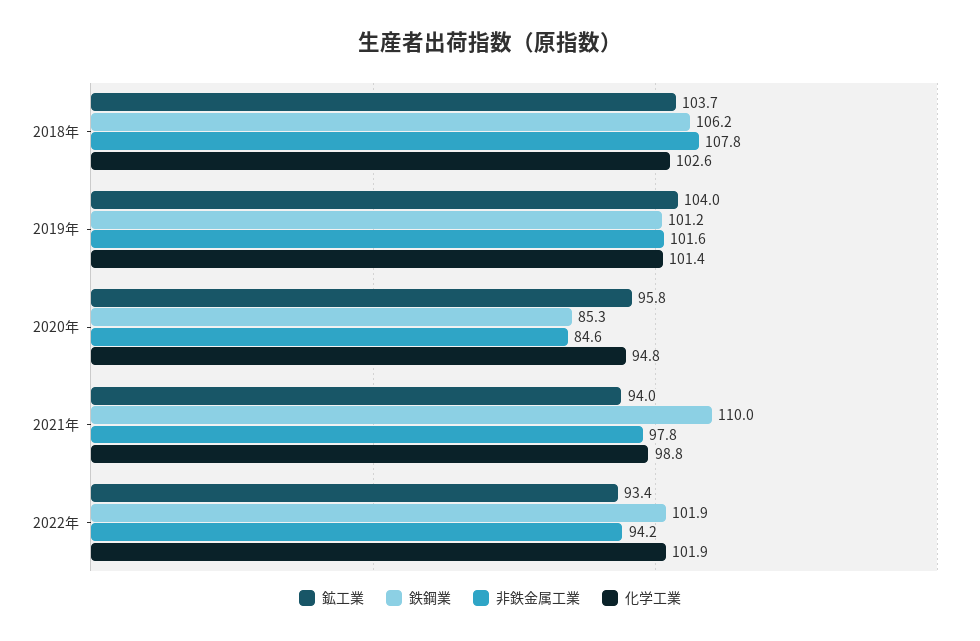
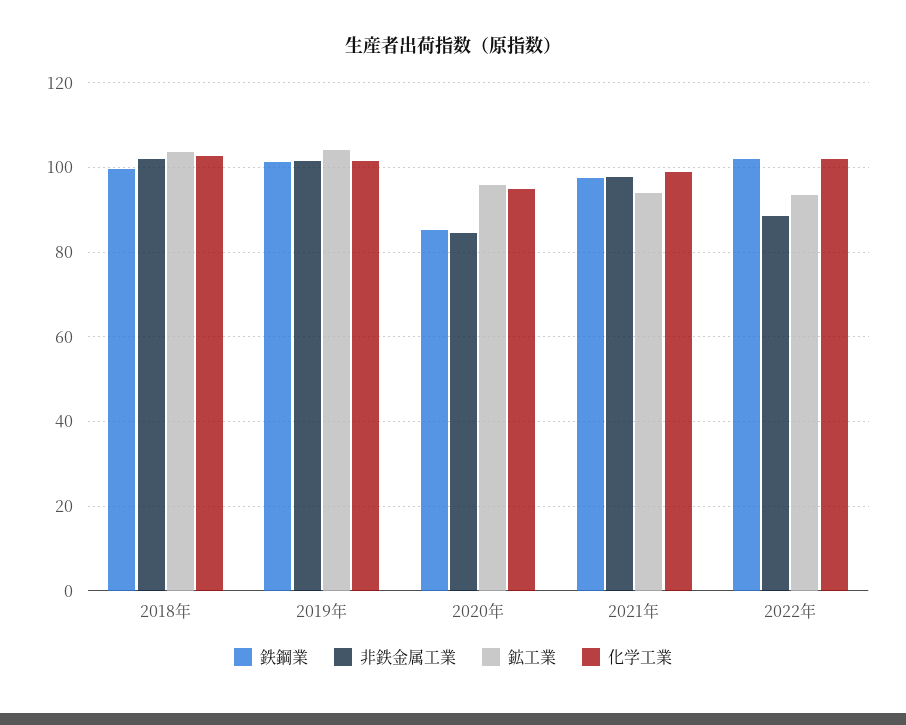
鉄鋼業, 2018年: 106.2 -> 100
非鉄金属工業, 2018年: 107.8 -> 102
鉄鋼業, 2021年: 110 -> 98
非鉄金属工業, 2022年: 94.2 -> 88

